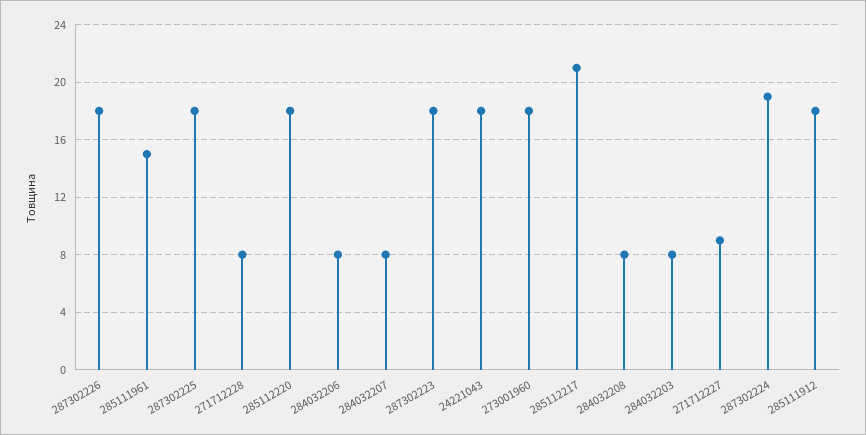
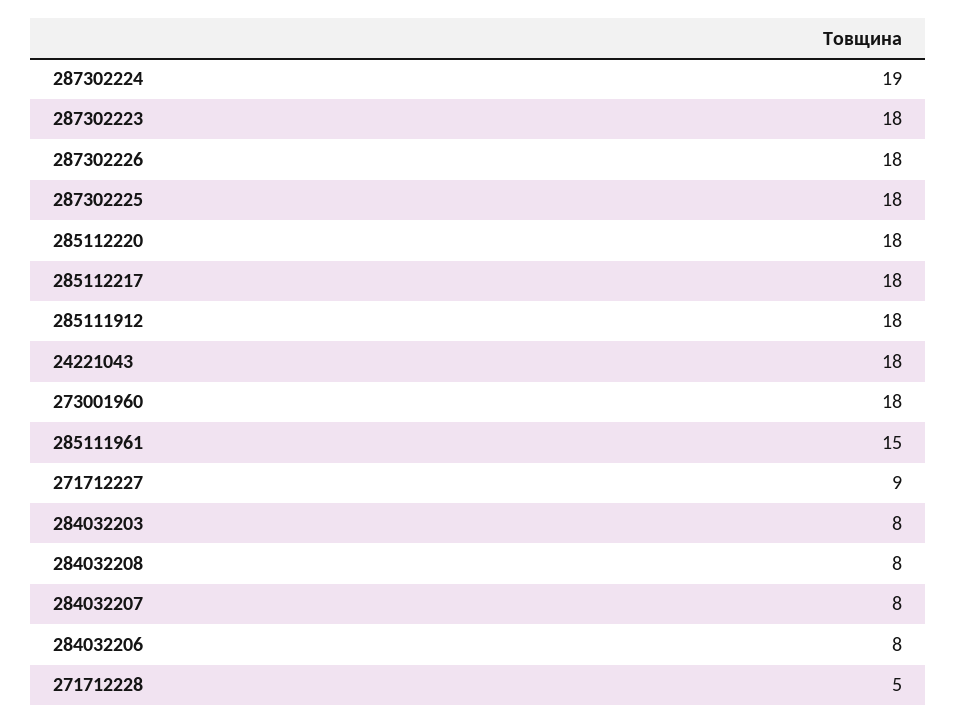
271712228: 8 -> 5
285112217: 21 -> 18

